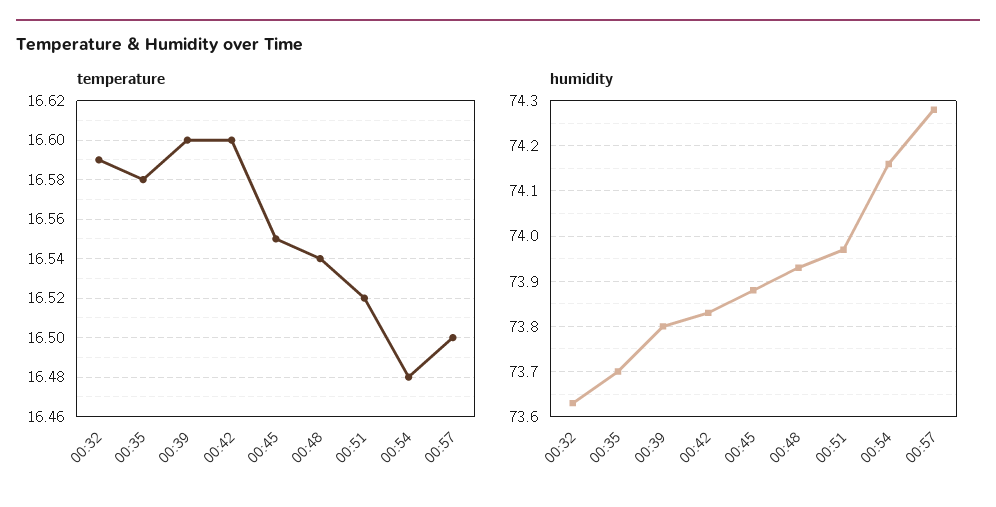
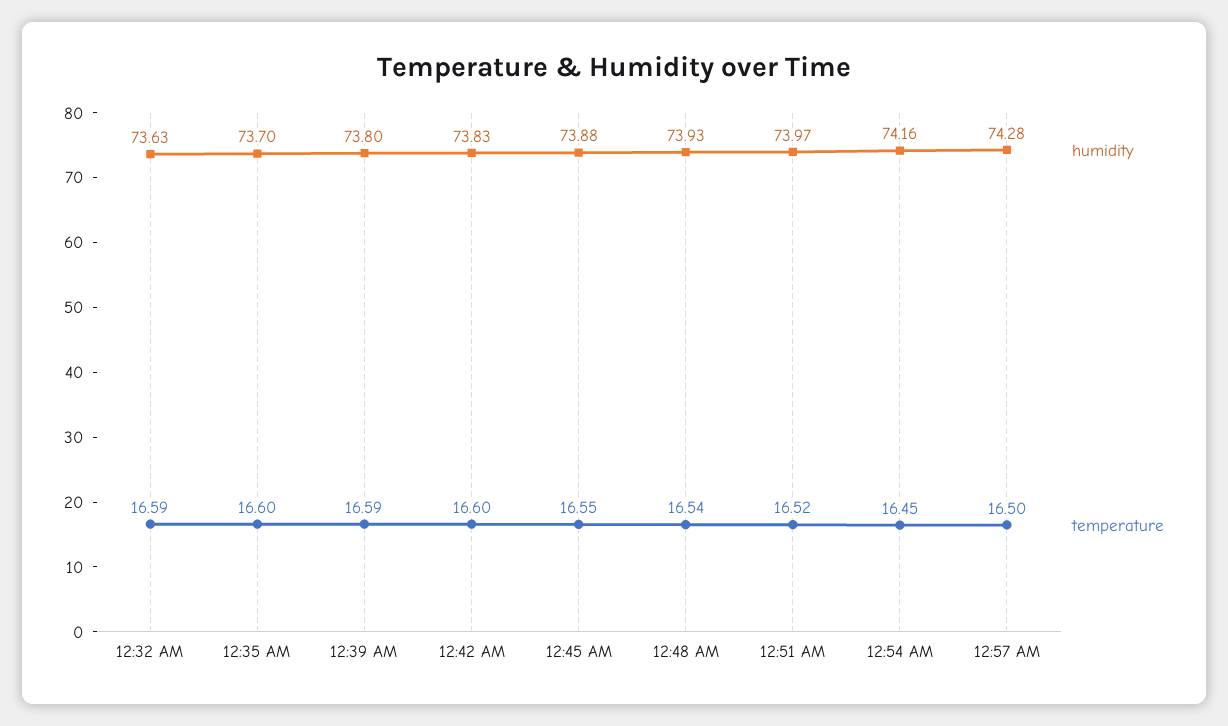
temperature, 00:35: 16.58 -> 16.6
temperature, 00:39: 16.6 -> 16.59
temperature, 00:54: 16.48 -> 16.45

